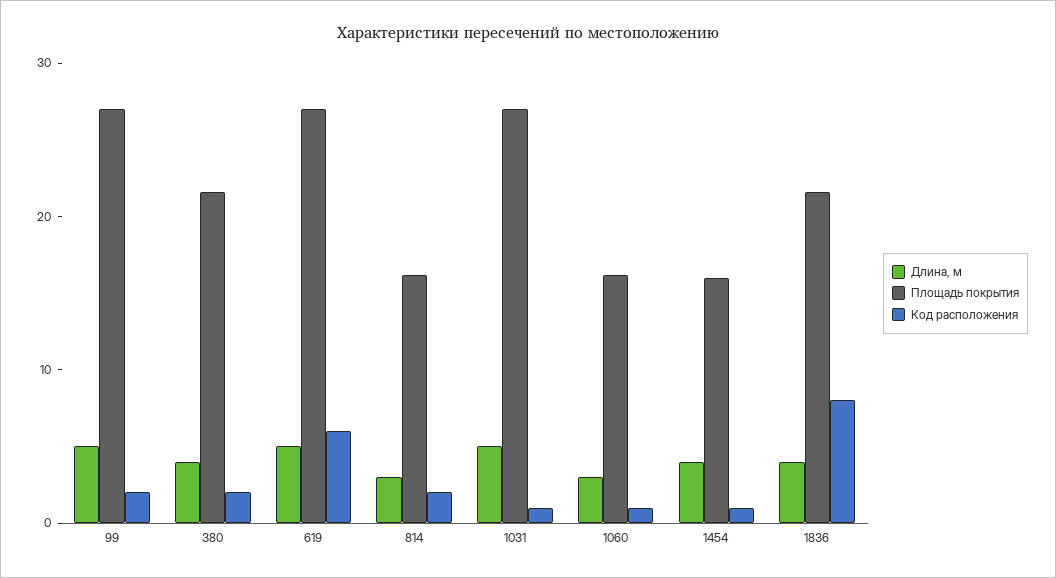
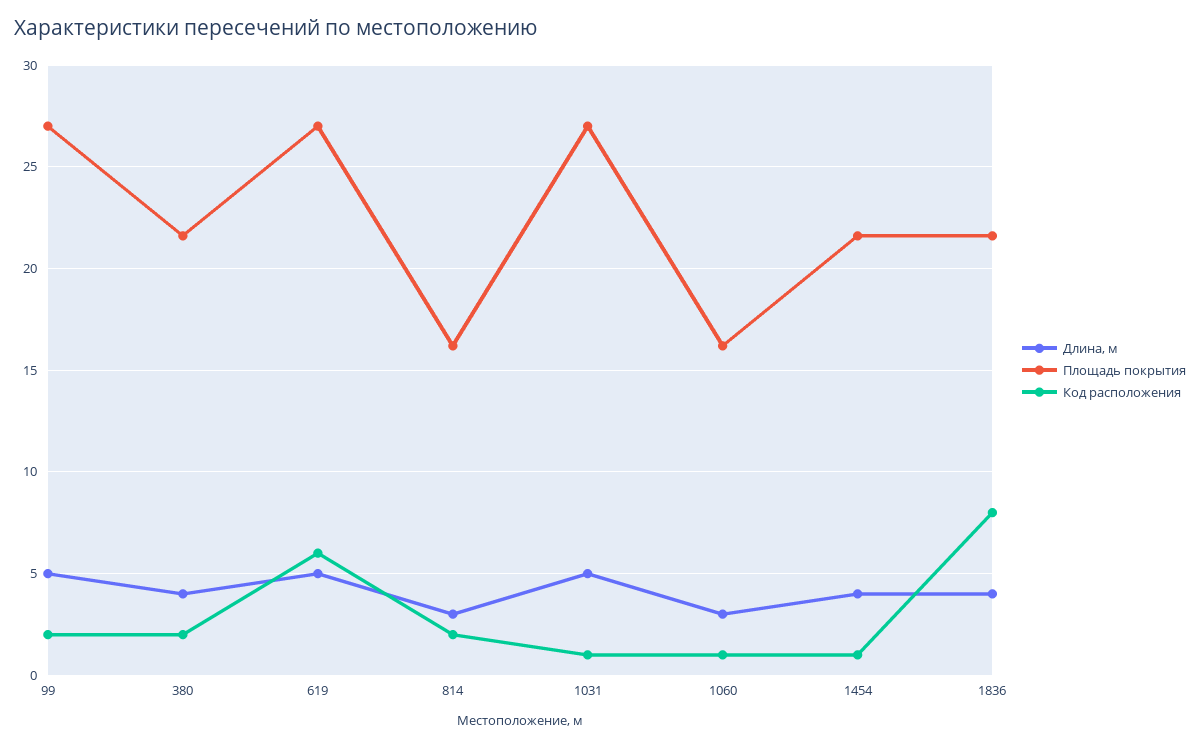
Площадь покрытия, 1454: 16 -> 21.5

